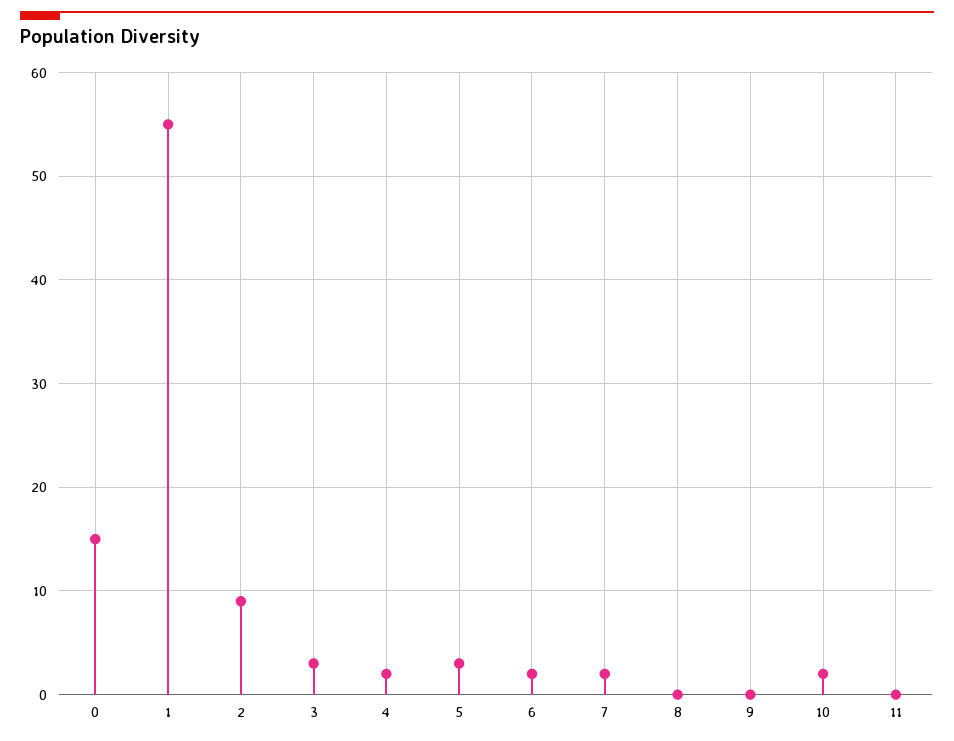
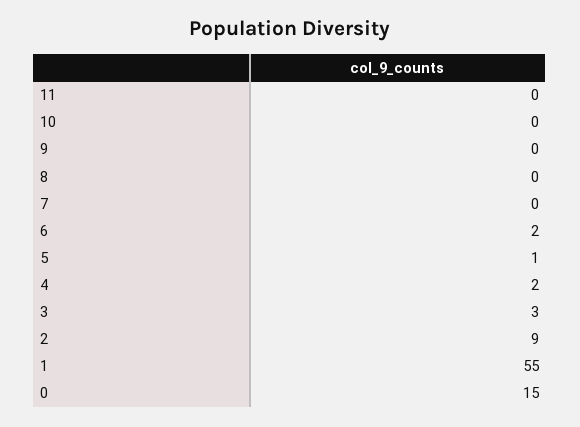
5: 3 -> 1
7: 2 -> 0
10: 2 -> 0

